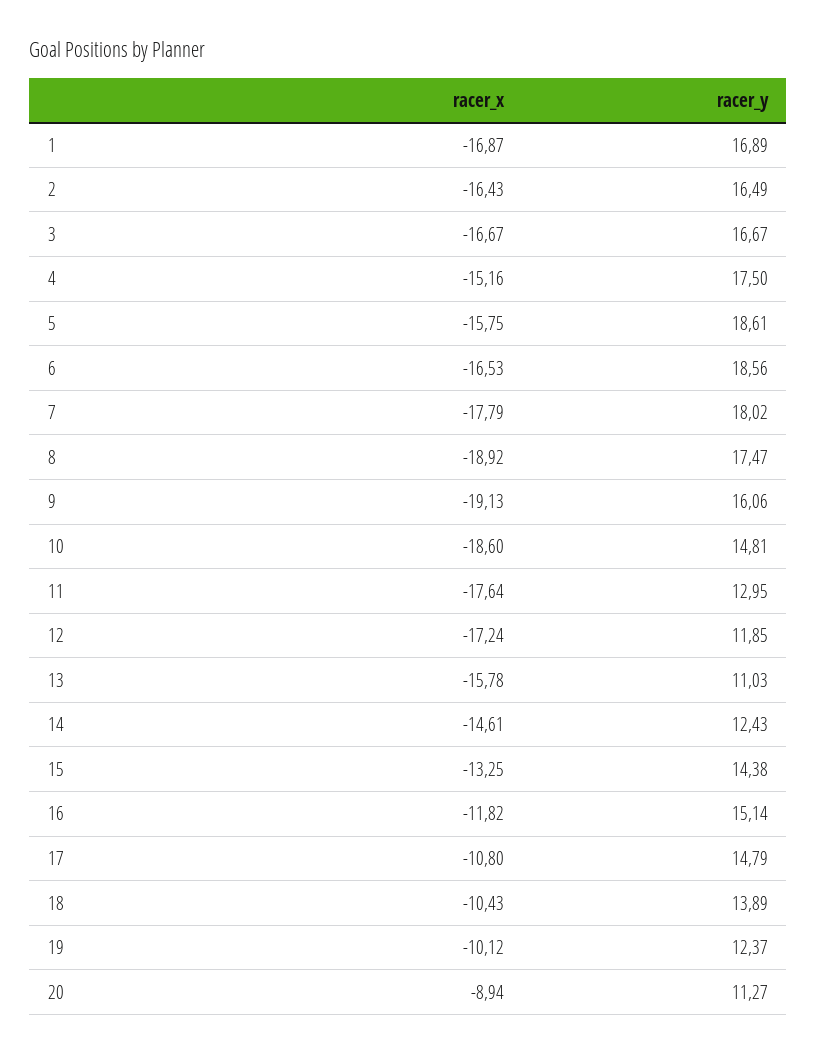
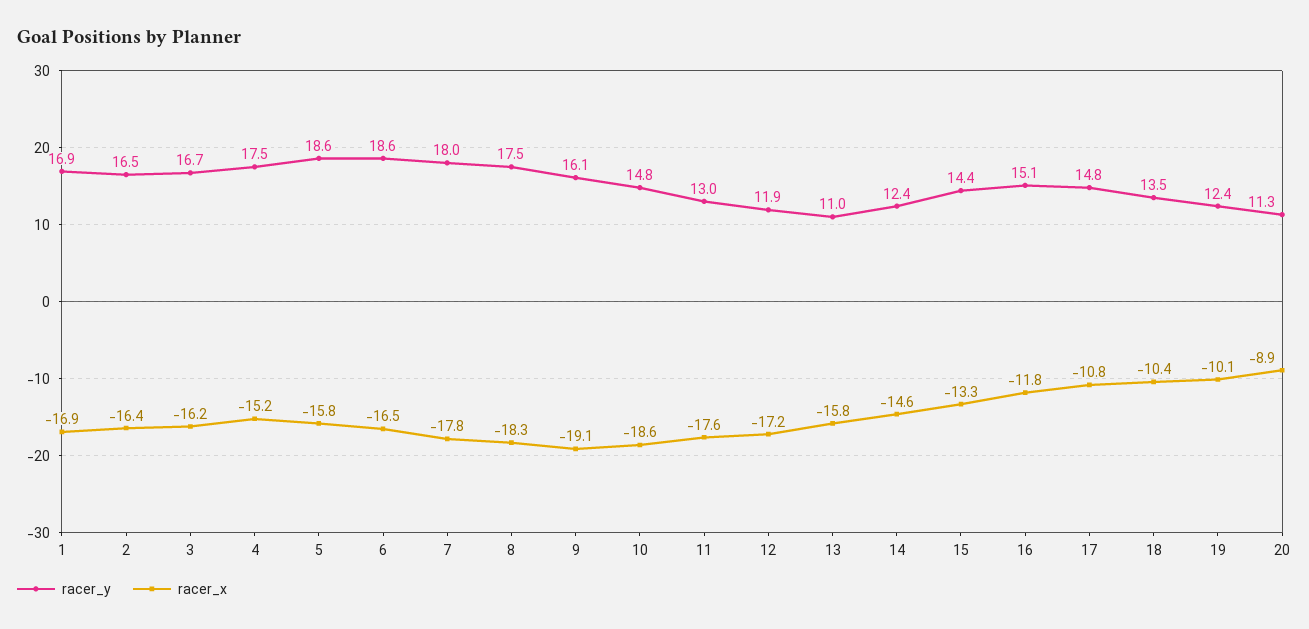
racer_x, 3: -16.67 -> -16.2
racer_x, 8: -18.92 -> -18.3
racer_y, 18: 13.89 -> 13.5

